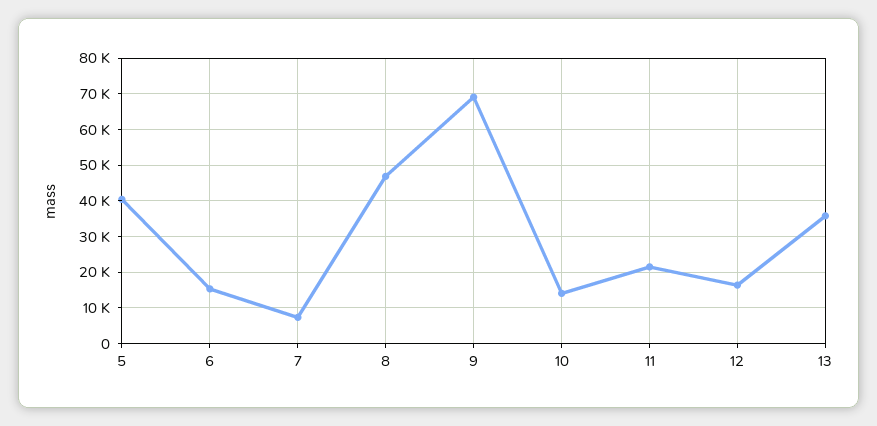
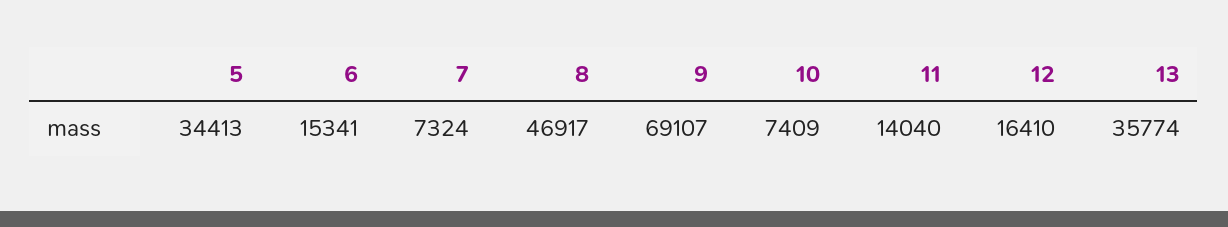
5: 40000 -> 34413
10: 14000 -> 7409
11: 22000 -> 14040

